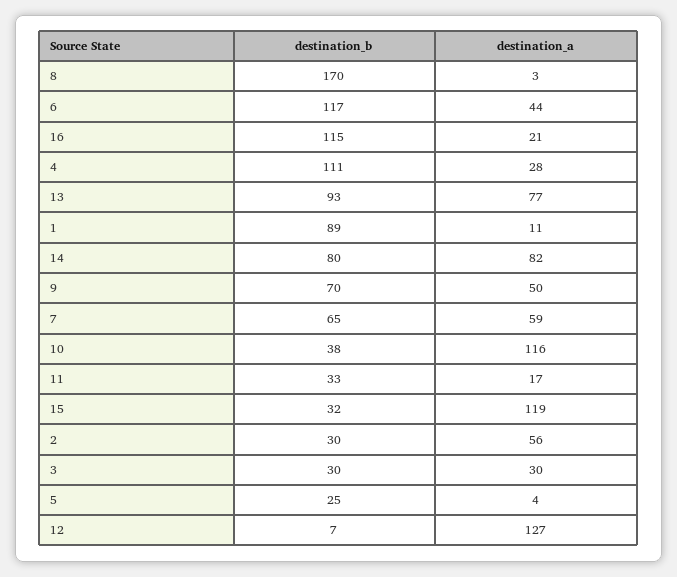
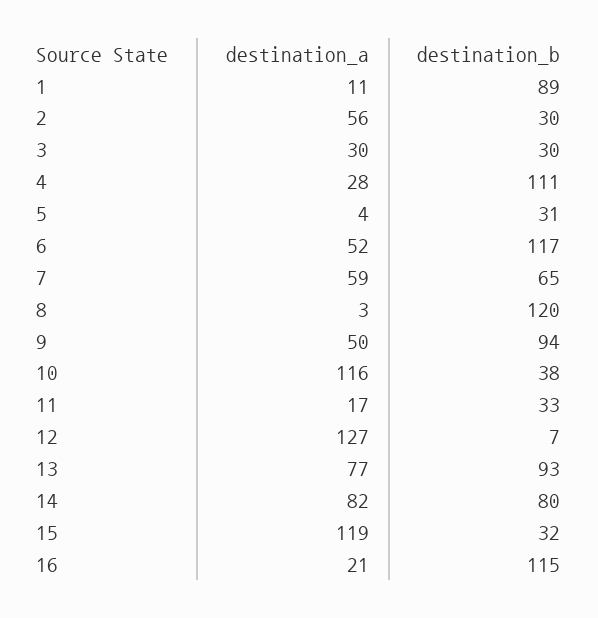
destination_b, 8: 170 -> 120
destination_a, 6: 44 -> 52
destination_b, 9: 70 -> 94
destination_b, 5: 25 -> 31

